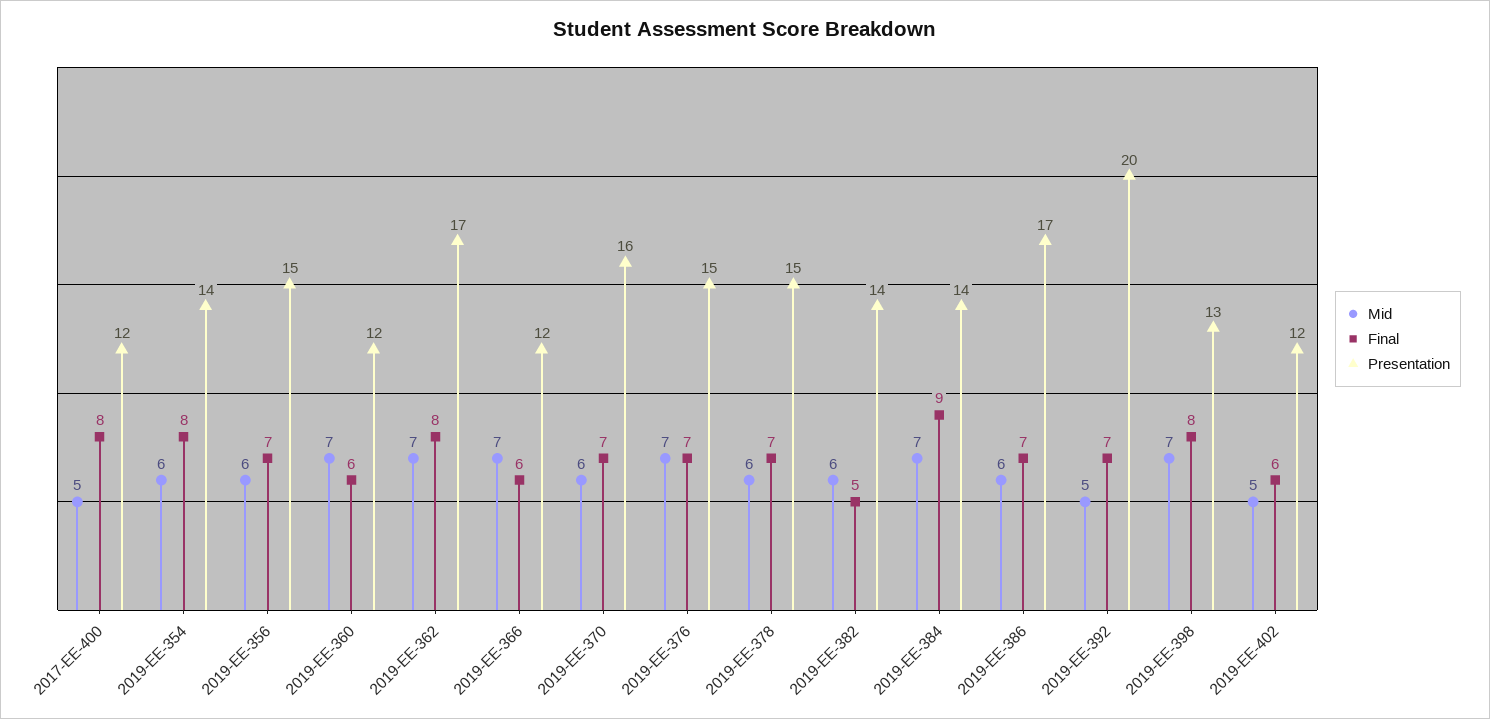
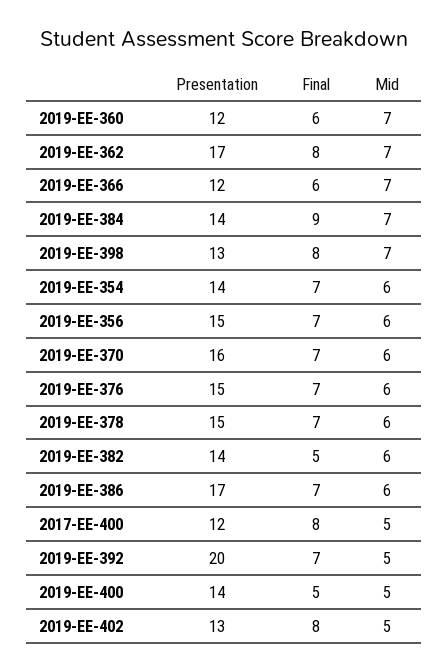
Final, 2019-EE-354: 8 -> 7
Mid, 2019-EE-376: 7 -> 6
Final, 2019-EE-402: 6 -> 8
Presentation, 2019-EE-402: 12 -> 13
Presentation, 2019-EE-400: none -> 14
Final, 2019-EE-400: none -> 5
Mid, 2019-EE-400: none -> 5

